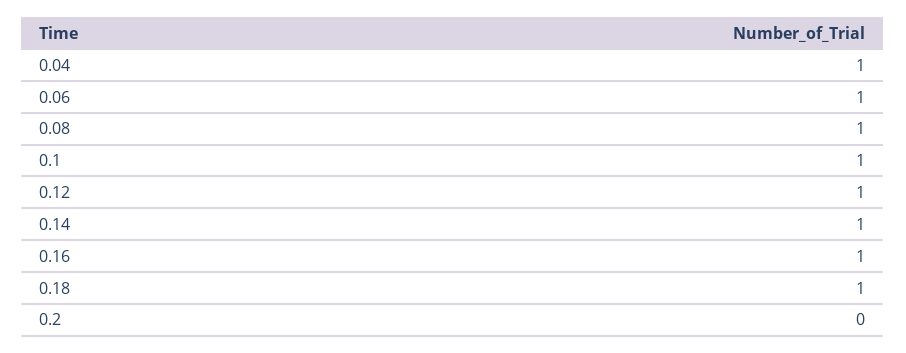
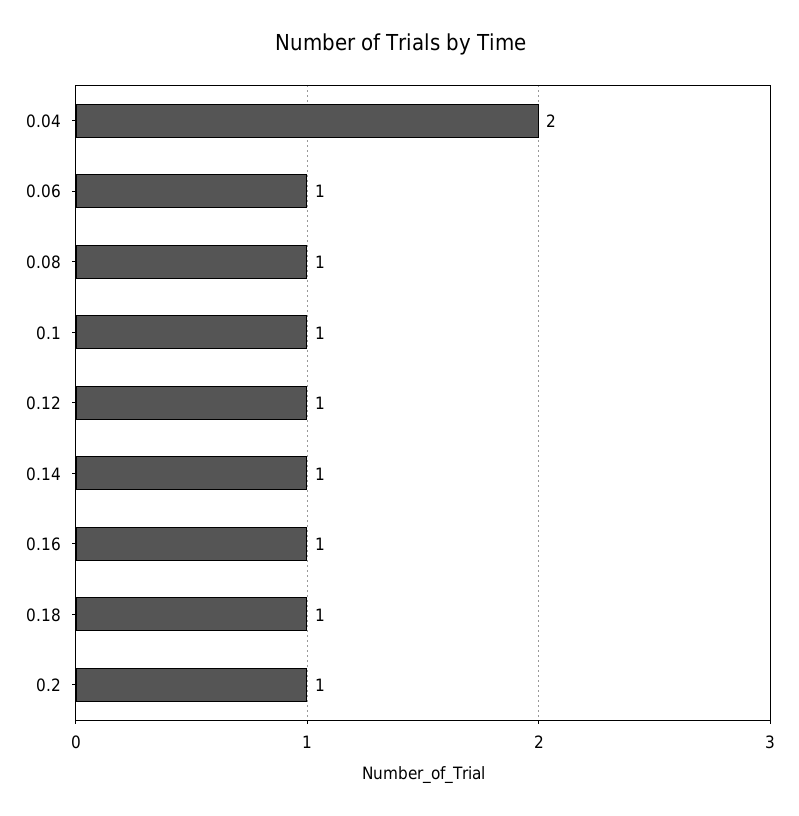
0.04: 1 -> 2
0.2: 0 -> 1

